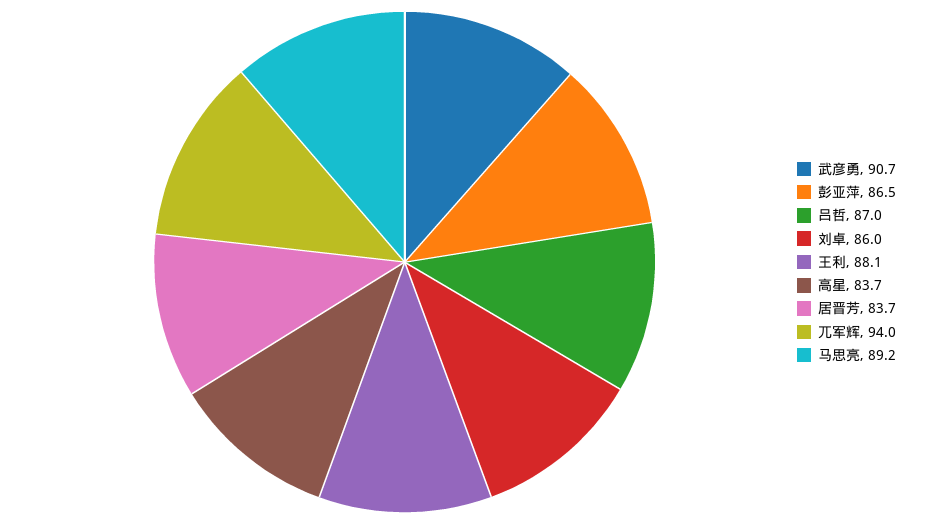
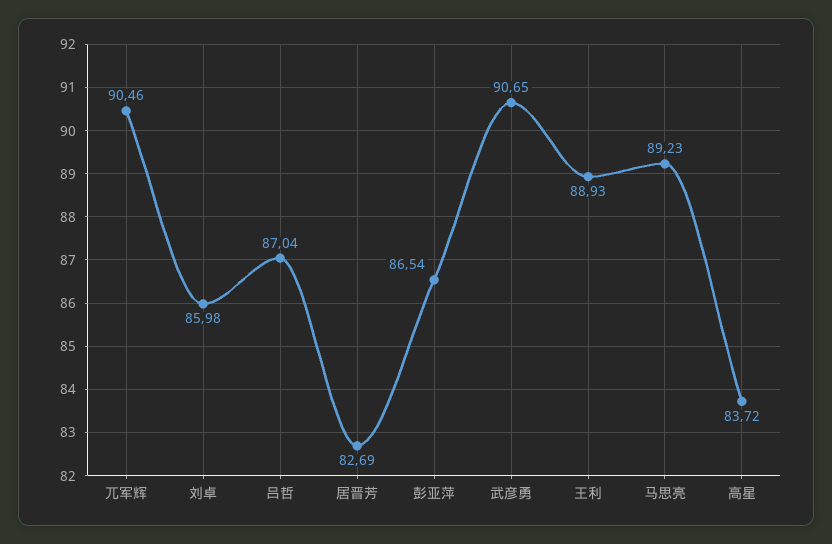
王利: 88.1 -> 88.93
居晋芳: 83.7 -> 82.69
兀军辉: 94 -> 90.46

